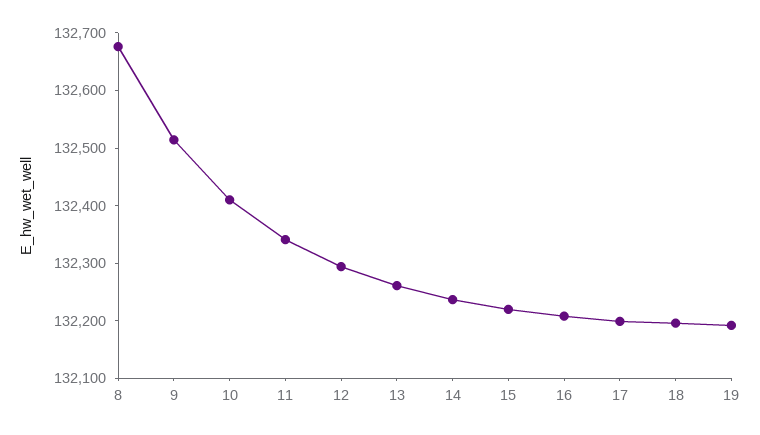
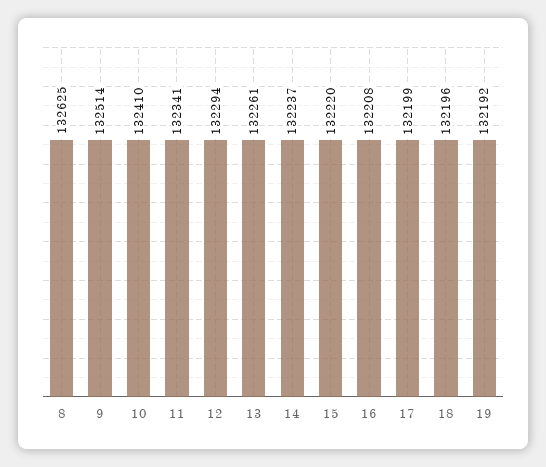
8: 132680 -> 132625

